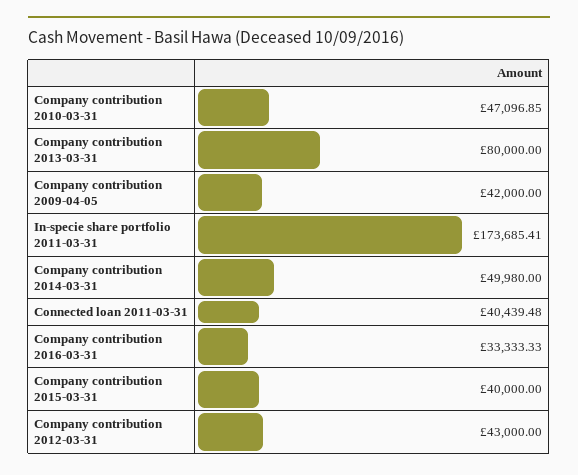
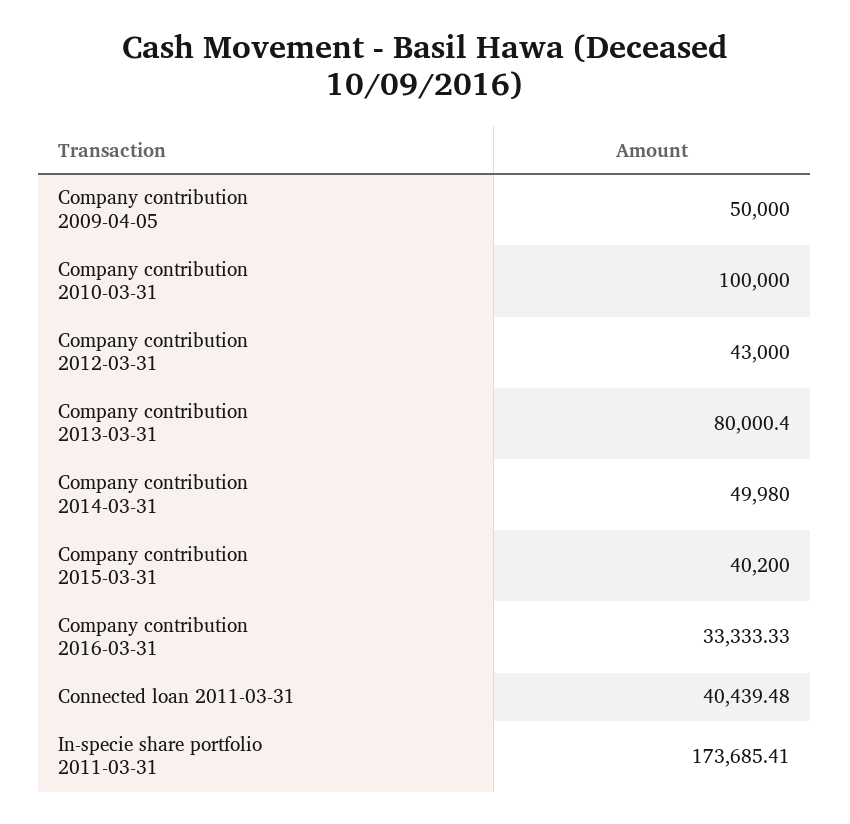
Company contribution 2010-03-31: 47096.85 -> 100000
Company contribution 2013-03-31: 80000 -> 80000.4
Company contribution 2009-04-05: 42000 -> 50000
Company contribution 2015-03-31: 40000 -> 40200

